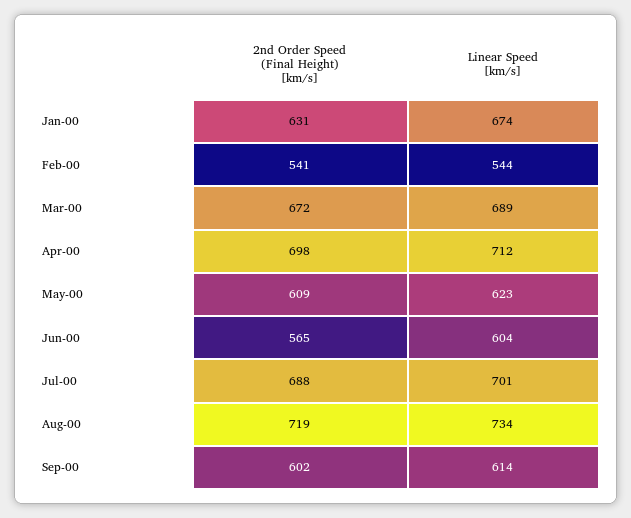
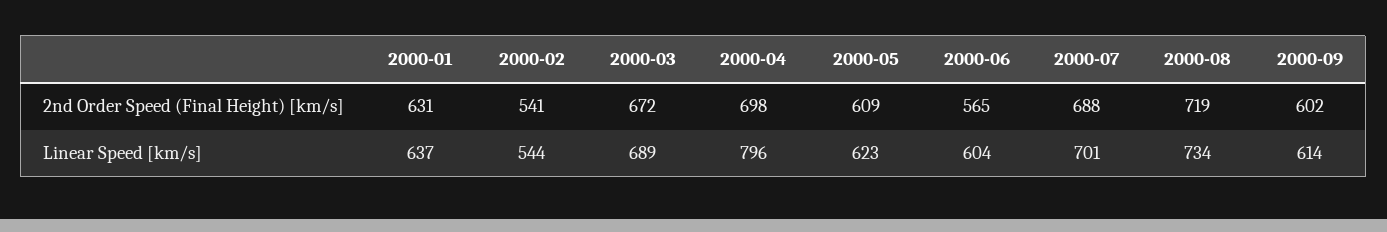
Linear Speed [km/s], Jan-00: 674 -> 637
Linear Speed [km/s], Apr-00: 712 -> 796

